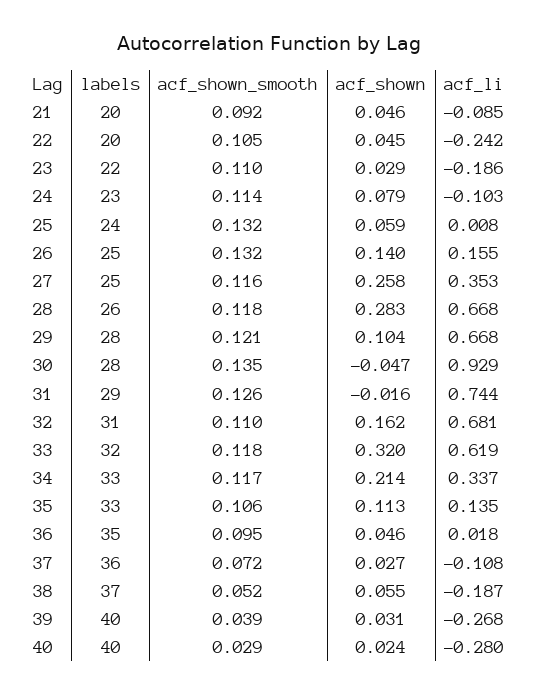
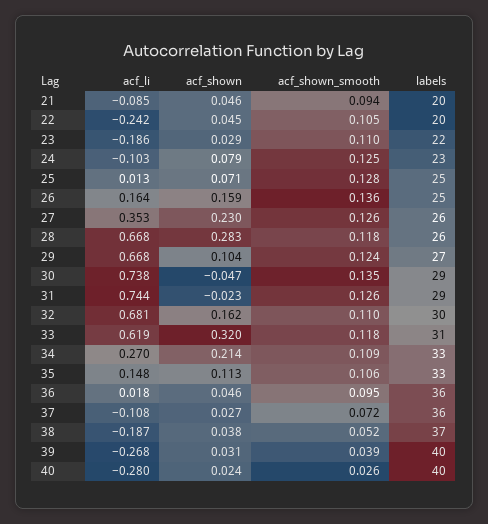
acf_shown_smooth, 21: 0.092 -> 0.094
acf_shown_smooth, 24: 0.114 -> 0.125
labels, 25: 24 -> 25
acf_shown_smooth, 25: 0.132 -> 0.128
acf_shown, 25: 0.059 -> 0.071
acf_li, 25: 0.008 -> 0.013
acf_shown_smooth, 26: 0.132 -> 0.136
acf_shown, 26: 0.14 -> 0.159
acf_li, 26: 0.155 -> 0.164
labels, 27: 25 -> 26
acf_shown_smooth, 27: 0.116 -> 0.126
acf_shown, 27: 0.258 -> 0.23
labels, 29: 28 -> 27
acf_shown_smooth, 29: 0.121 -> 0.124
labels, 30: 28 -> 29
acf_li, 30: 0.929 -> 0.738
acf_shown, 31: -0.016 -> -0.023
labels, 32: 31 -> 30
labels, 33: 32 -> 31
acf_shown_smooth, 34: 0.117 -> 0.109
acf_li, 34: 0.337 -> 0.27
acf_li, 35: 0.135 -> 0.148
labels, 36: 35 -> 36
acf_shown, 38: 0.055 -> 0.038
acf_shown_smooth, 40: 0.029 -> 0.026

